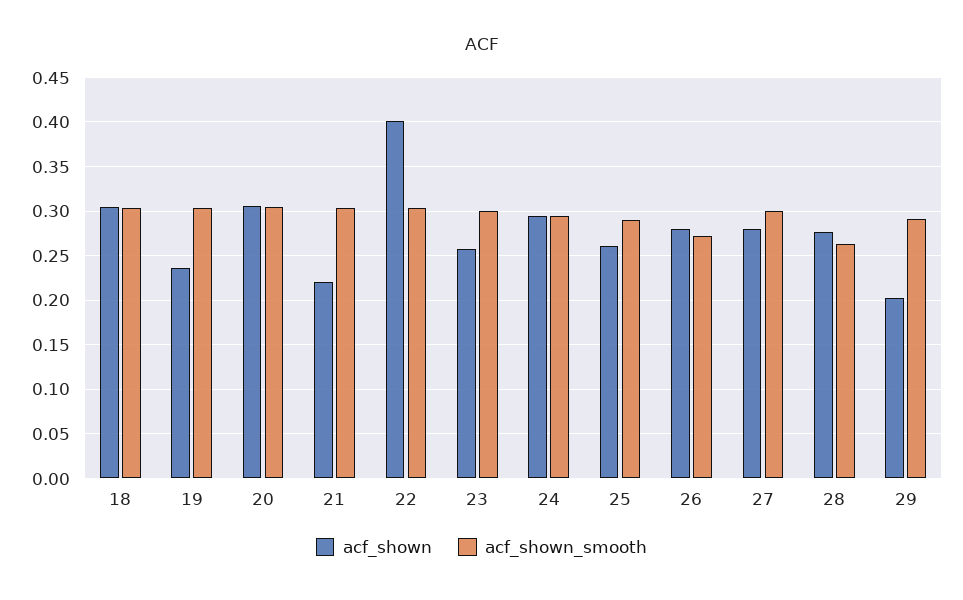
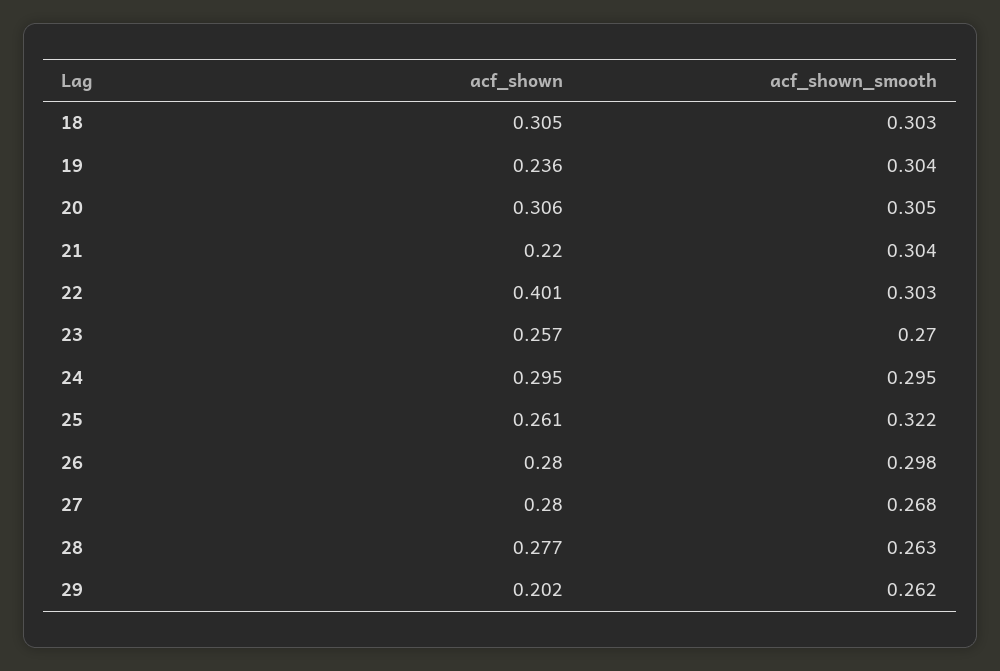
acf_shown_smooth, 23: 0.3 -> 0.27
acf_shown_smooth, 25: 0.29 -> 0.322
acf_shown_smooth, 26: 0.27 -> 0.298
acf_shown_smooth, 27: 0.3 -> 0.268
acf_shown_smooth, 29: 0.29 -> 0.262

